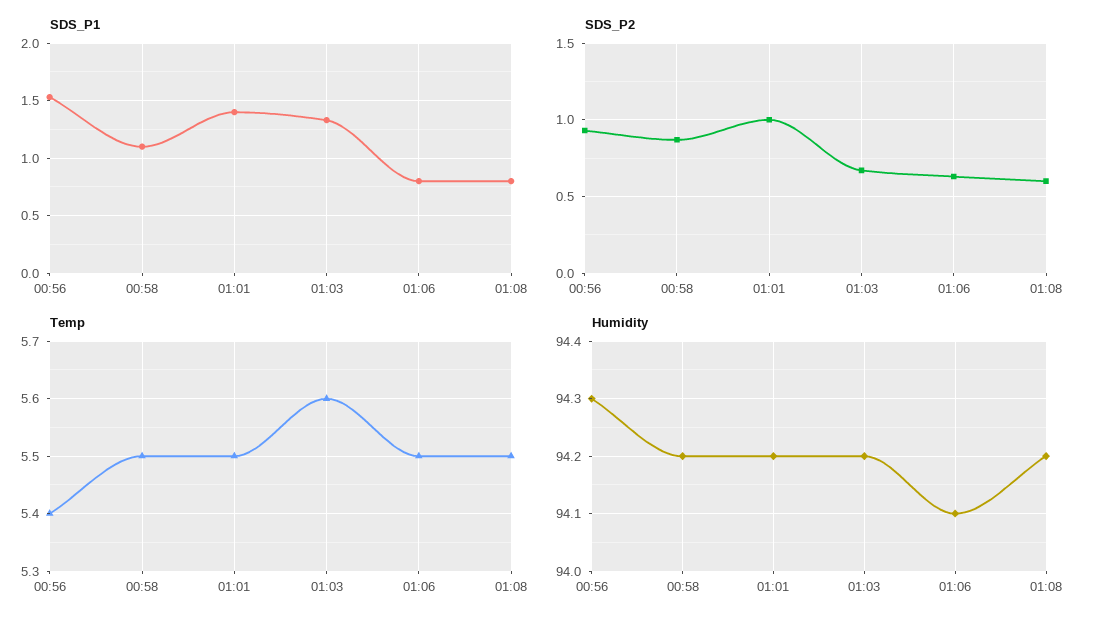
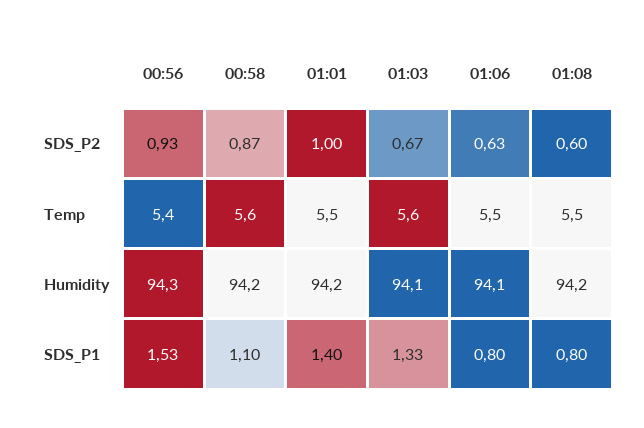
Temp, 00:58: 5.5 -> 5.6
Humidity, 01:03: 94.2 -> 94.1

